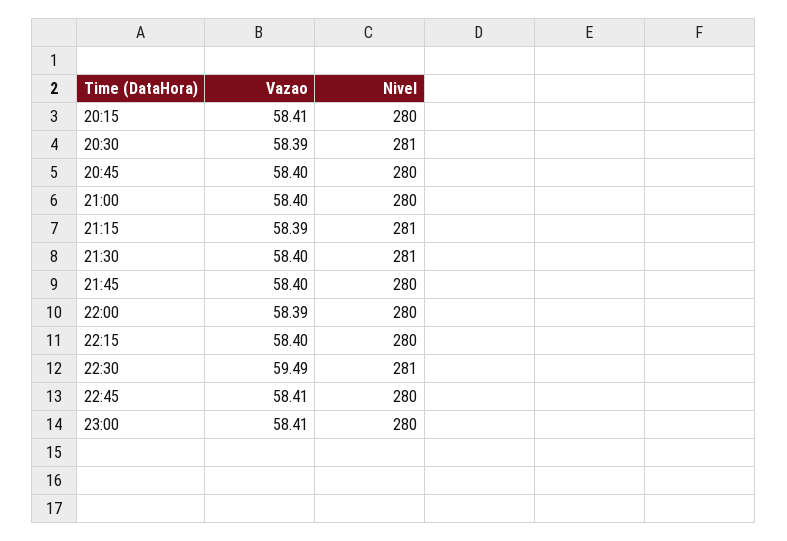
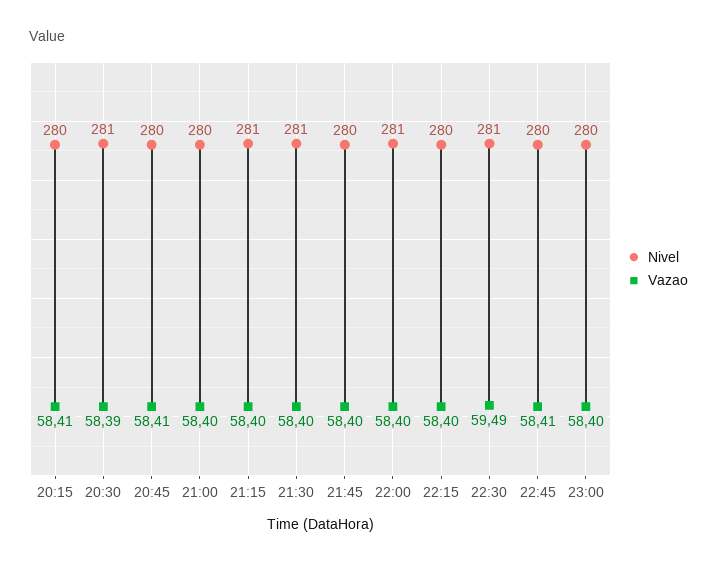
Vazao, 20:45: 58.4 -> 58.41
Vazao, 21:15: 58.39 -> 58.4
Vazao, 22:00: 58.39 -> 58.4
Nivel, 22:00: 280 -> 281
Vazao, 23:00: 58.41 -> 58.4

